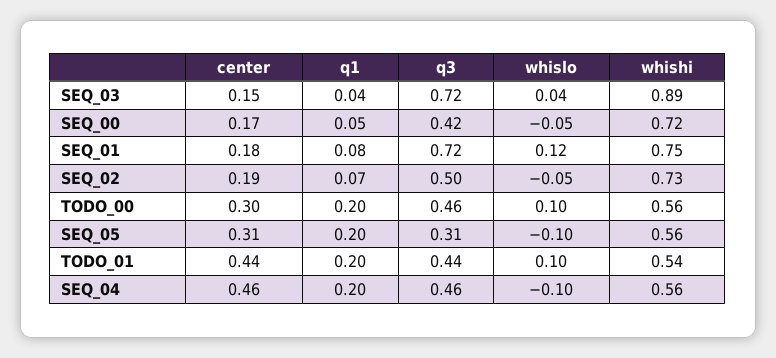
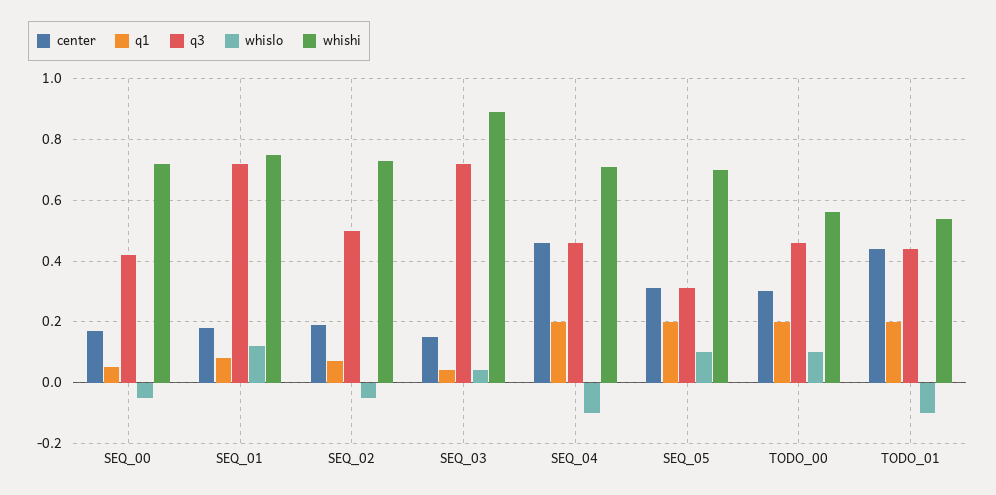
whislo, SEQ_05: -0.1 -> 0.1
whishi, SEQ_05: 0.56 -> 0.7
whislo, TODO_01: 0.1 -> -0.1
whishi, SEQ_04: 0.56 -> 0.7

